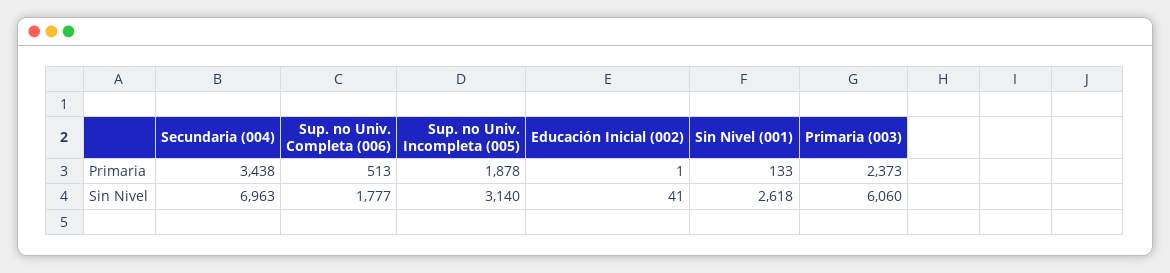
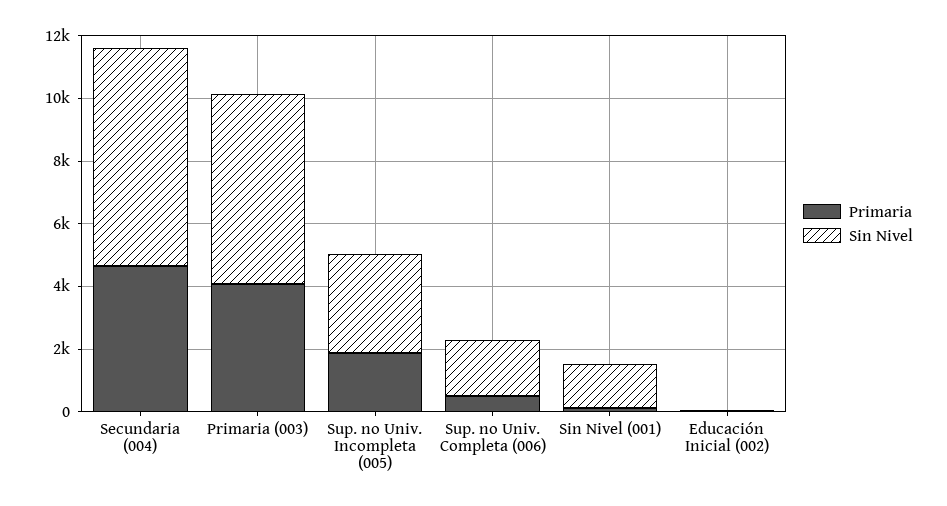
Primaria, Secundaria (004): 3438 -> 4500
Primaria, Primaria (003): 2373 -> 4000
Sin Nivel, Sin Nivel (001): 2618 -> 1500

